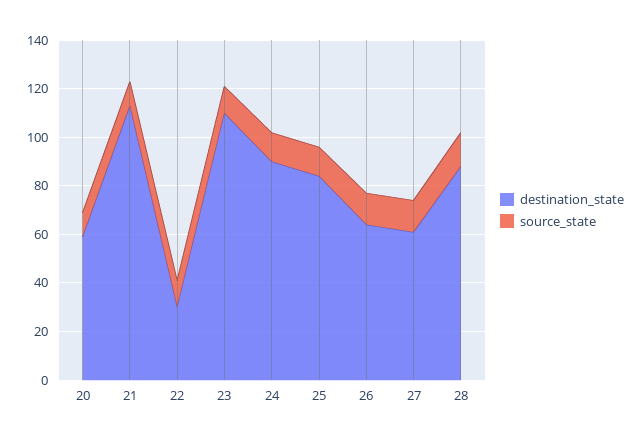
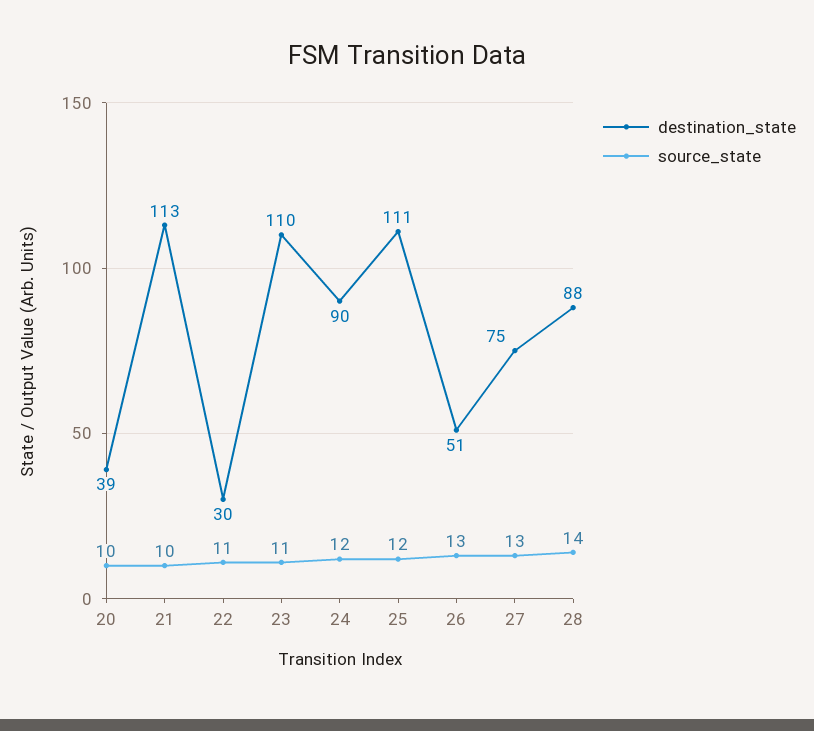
destination_state, 20: 60 -> 39
destination_state, 25: 85 -> 111
destination_state, 26: 65 -> 51
destination_state, 27: 60 -> 75

